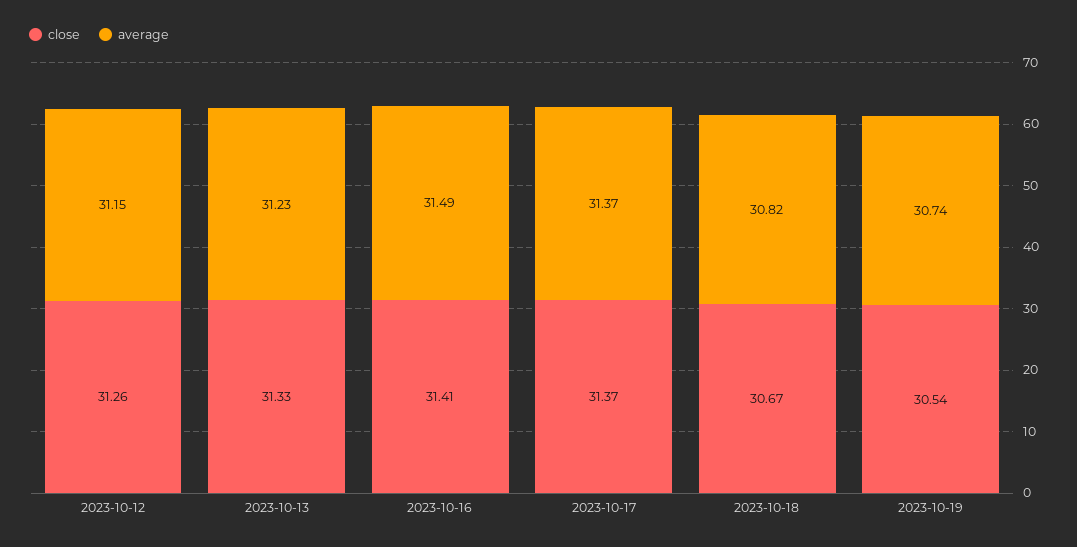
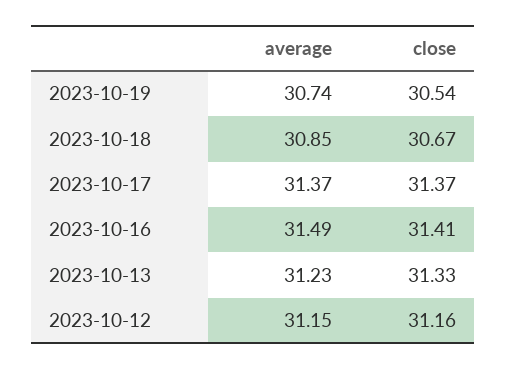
close, 2023-10-12: 31.26 -> 31.16
average, 2023-10-18: 30.82 -> 30.85

